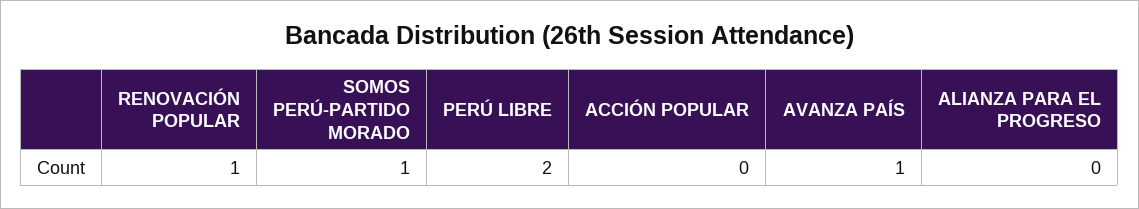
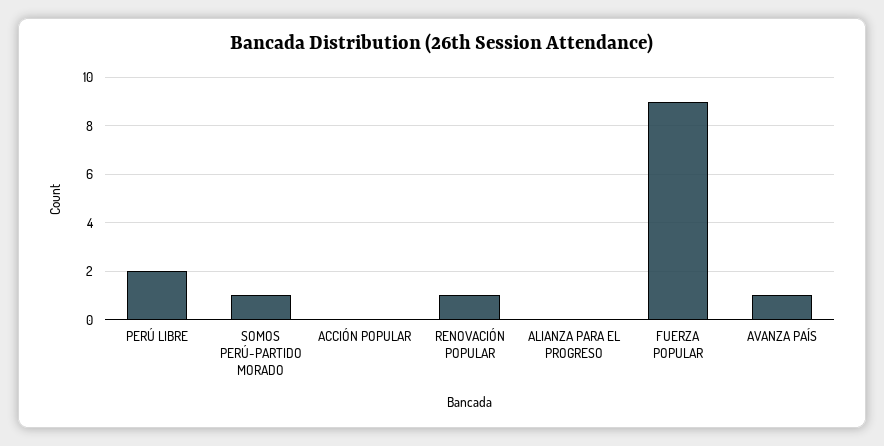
FUERZA POPULAR: none -> 9

